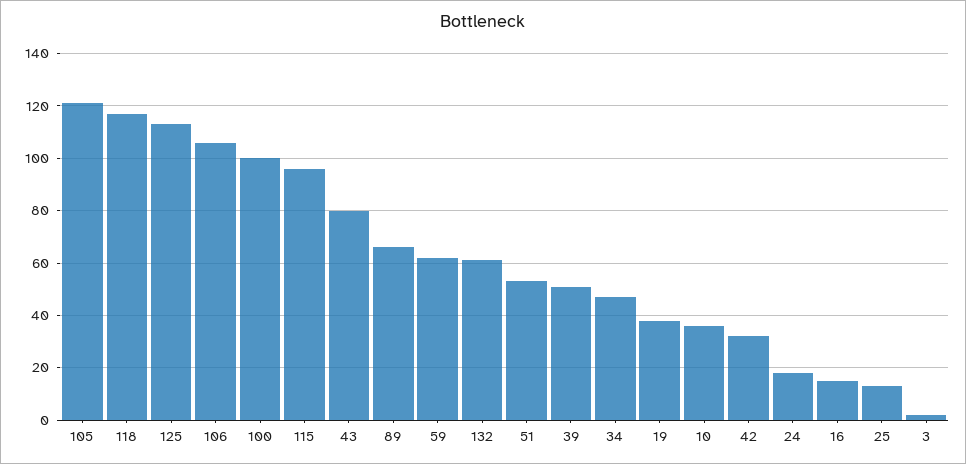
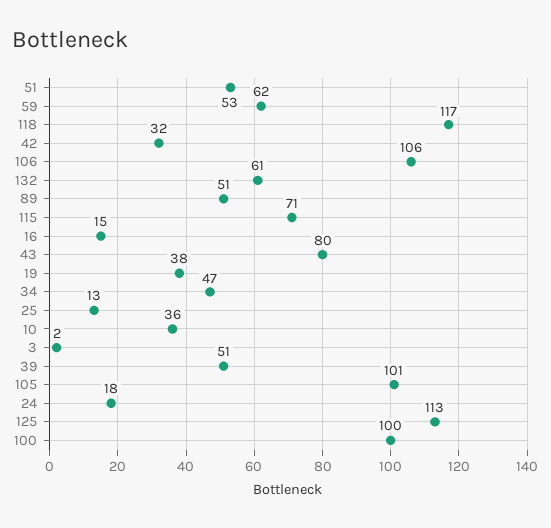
105: 120 -> 101
115: 95 -> 71
89: 65 -> 51

